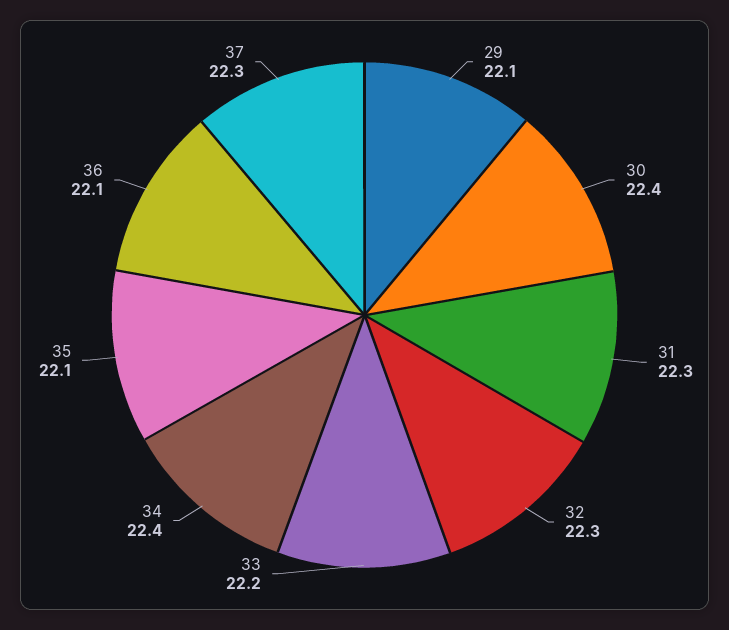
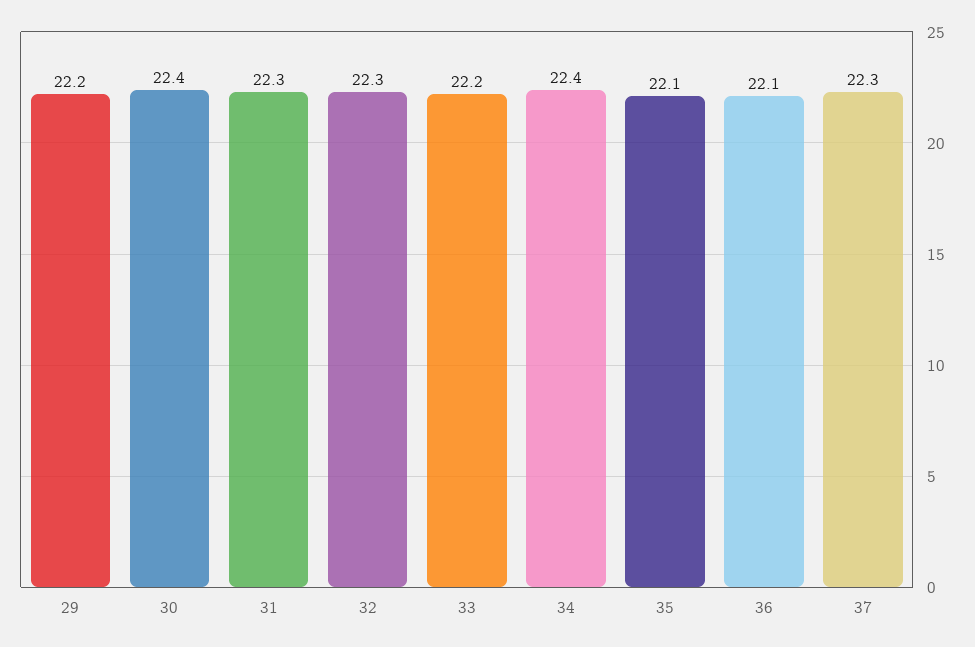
29: 22.1 -> 22.2

